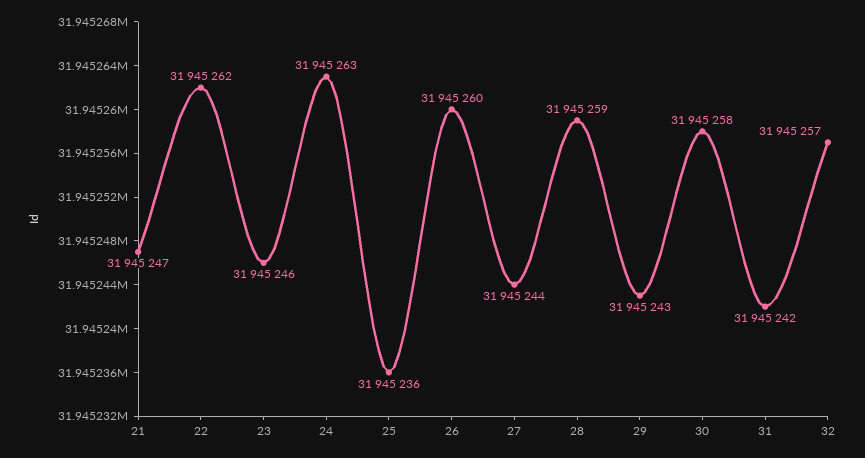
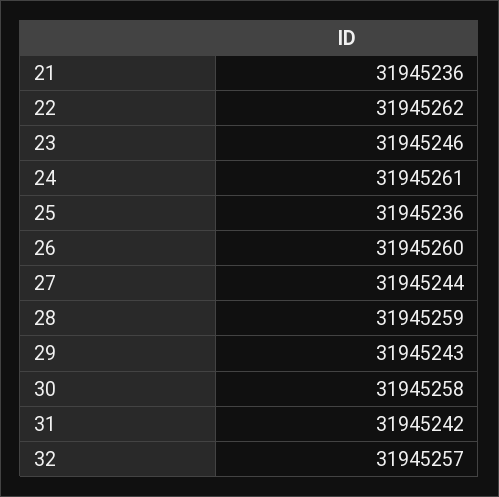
21: 31945247 -> 31945236
24: 31945263 -> 31945261

